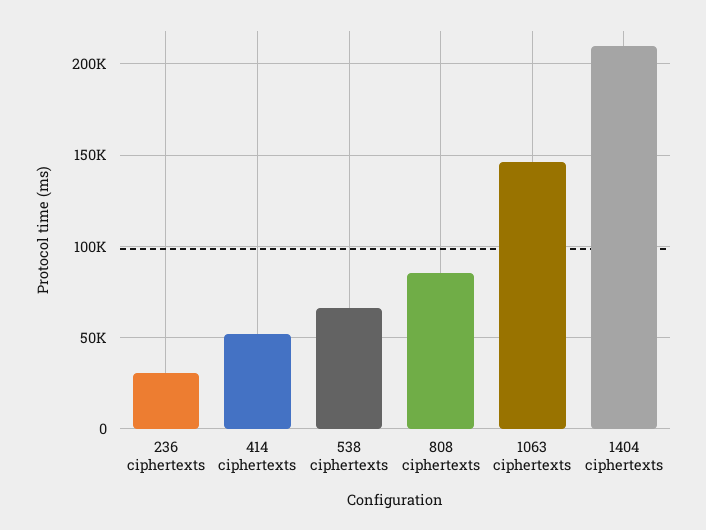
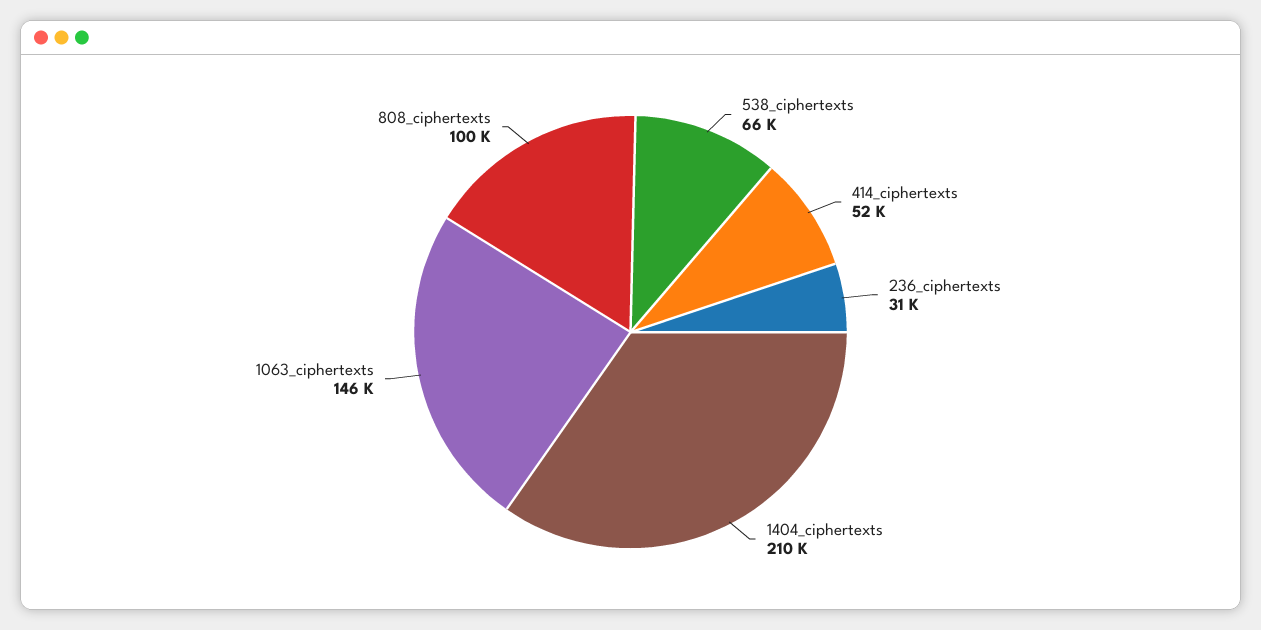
808 ciphertexts: 85000 -> 100000

